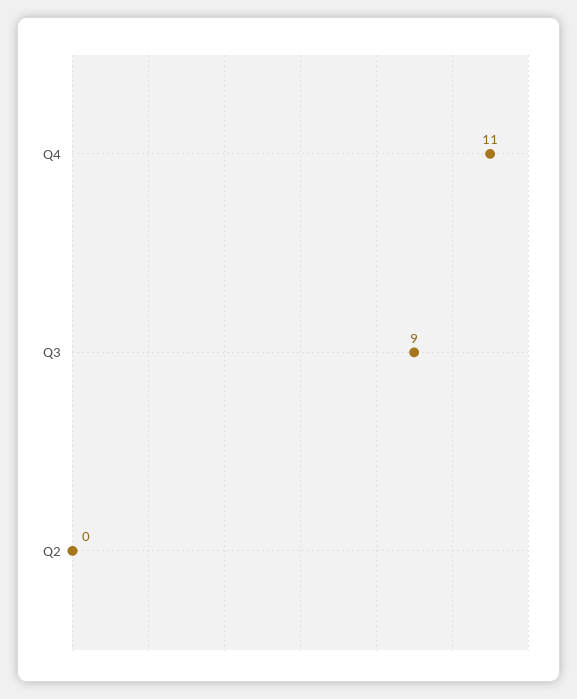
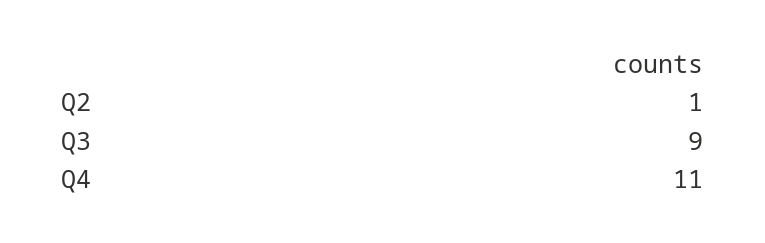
Q2: 0 -> 1

